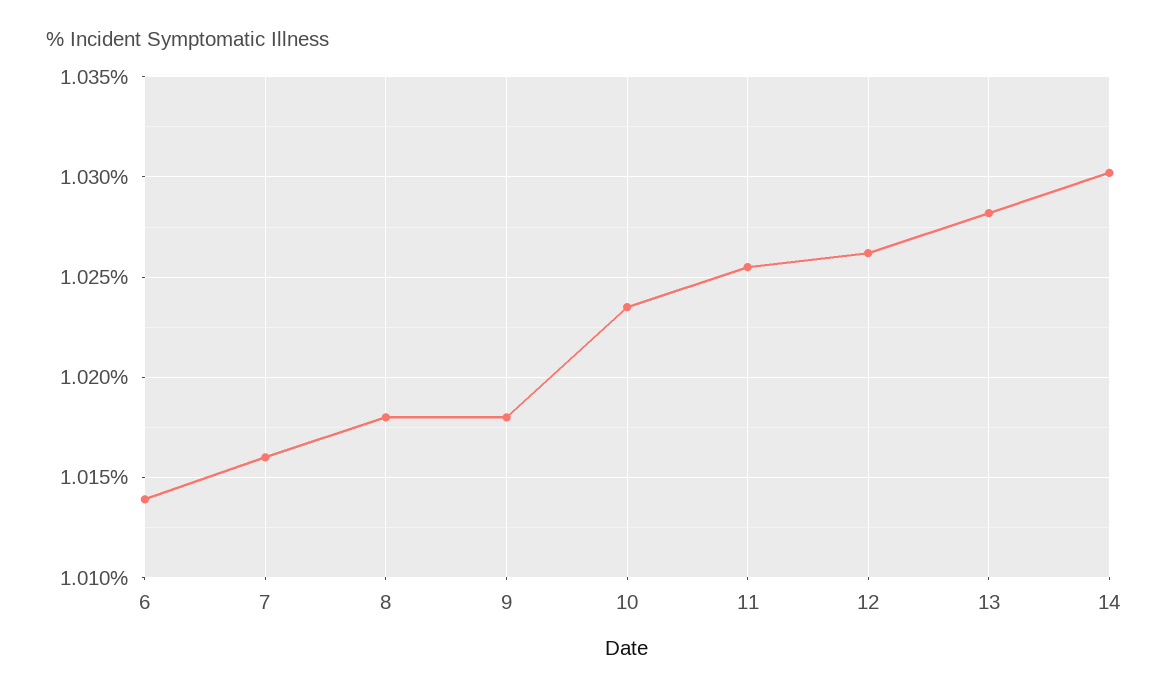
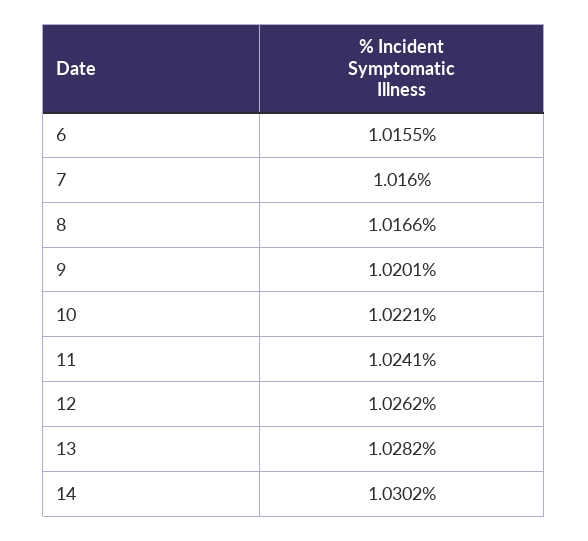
6: 1.014 -> 1.0155
8: 1.018 -> 1.0166
9: 1.018 -> 1.0201
10: 1.0235 -> 1.0221
11: 1.0255 -> 1.0241

